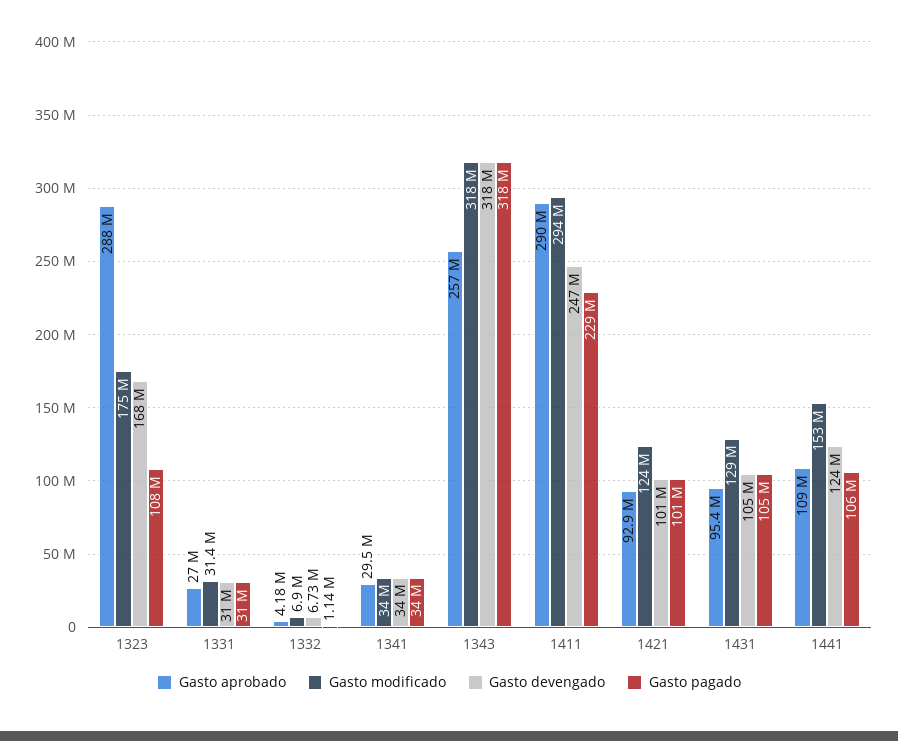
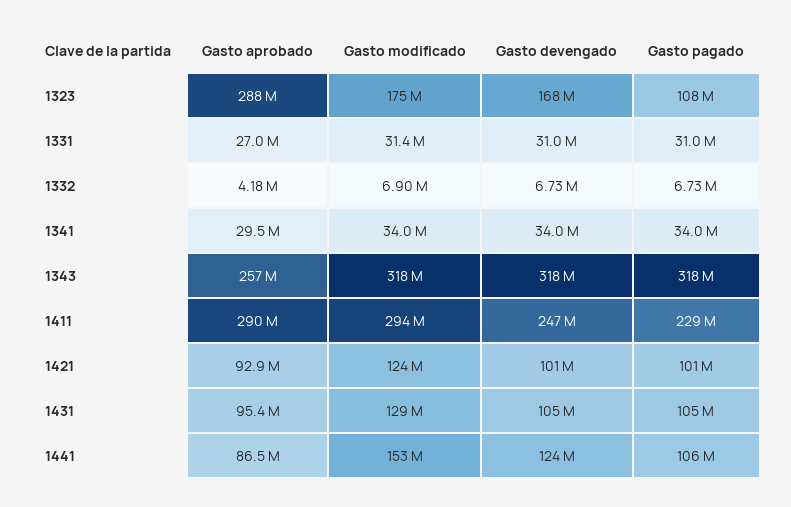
Gasto pagado, 1332: 1140000 -> 6730000
Gasto aprobado, 1441: 109000000 -> 86500000

